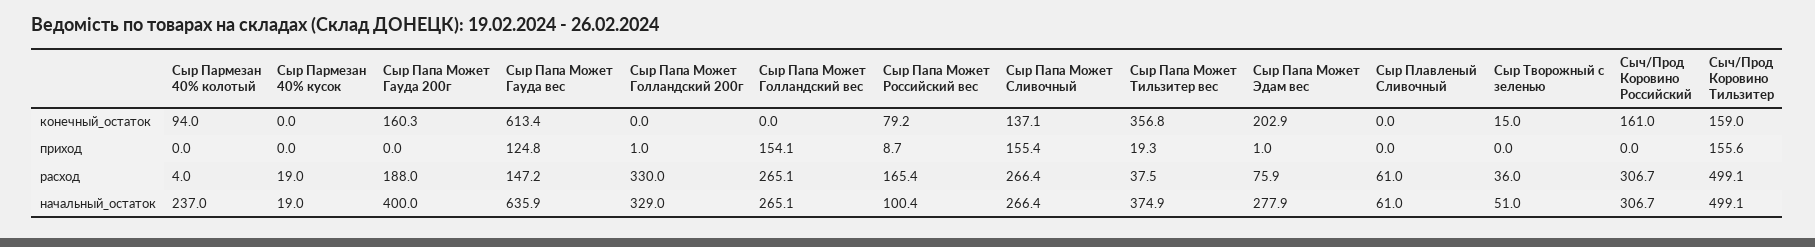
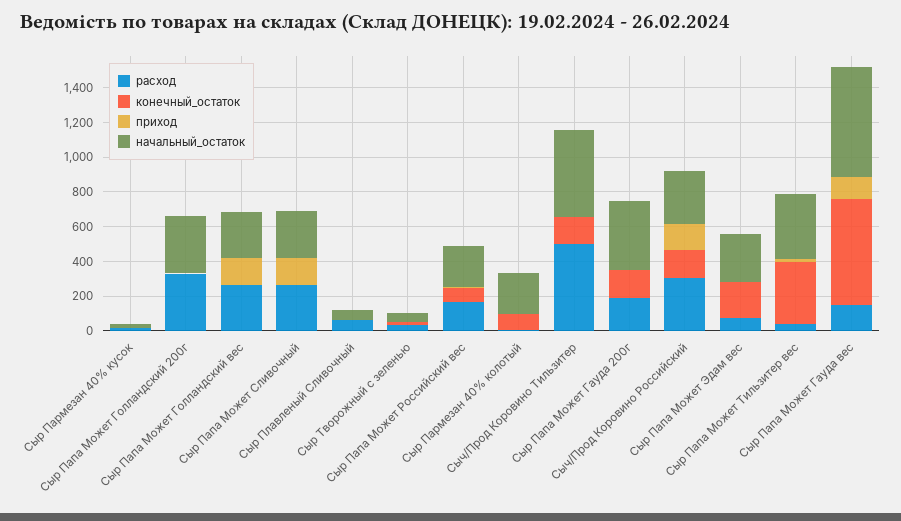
конечный_остаток, Сыр Папа Может Сливочный: 137.1 -> 0
приход, Сыч/Прод Коровино Российский: 0 -> 150
приход, Сыч/Прод Коровино Тильзитер: 155.6 -> 0
начальный_остаток, Сыр Папа Может Российский вес: 100.4 -> 250

